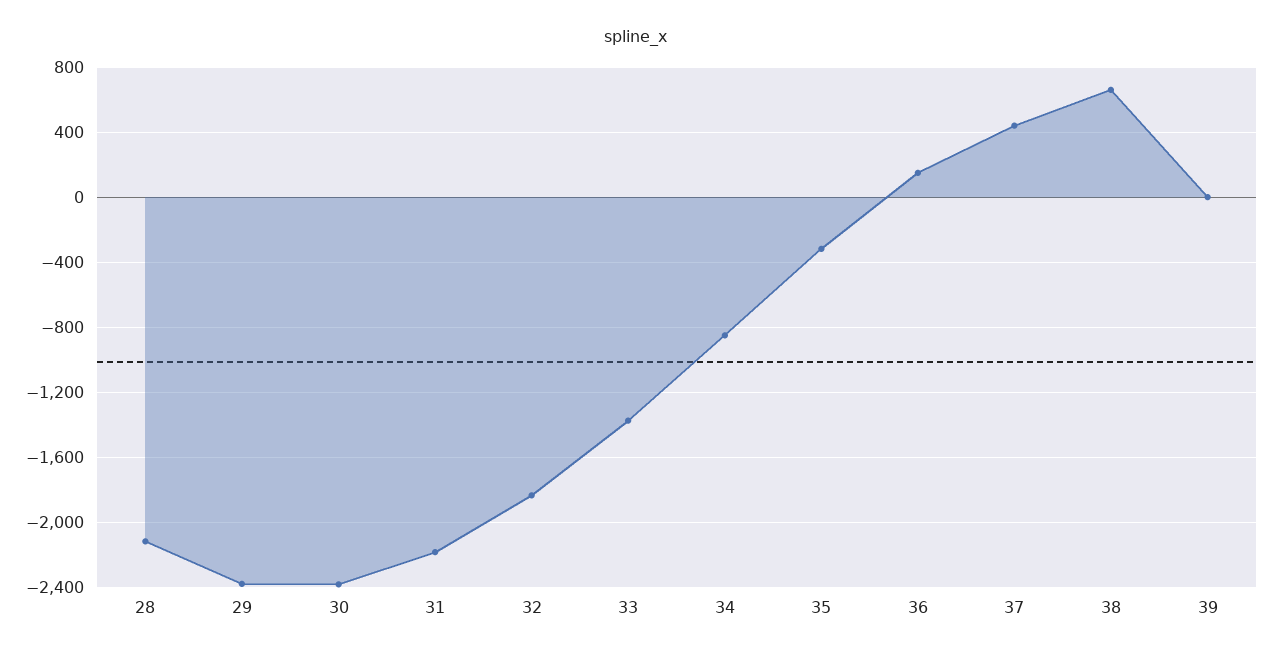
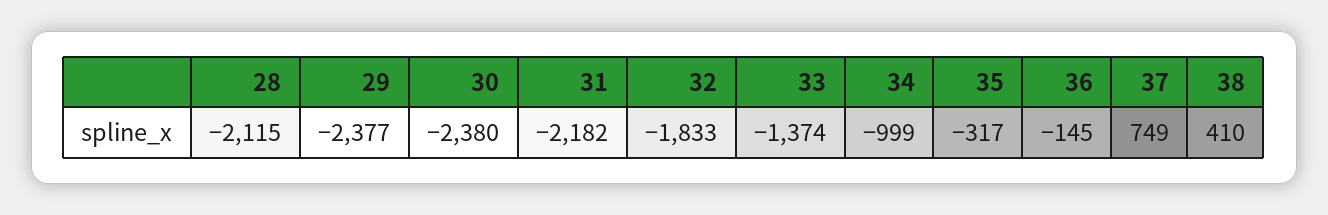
34: -850 -> -999
36: 150 -> -145
37: 450 -> 749
38: 650 -> 410
39: 0 -> none

